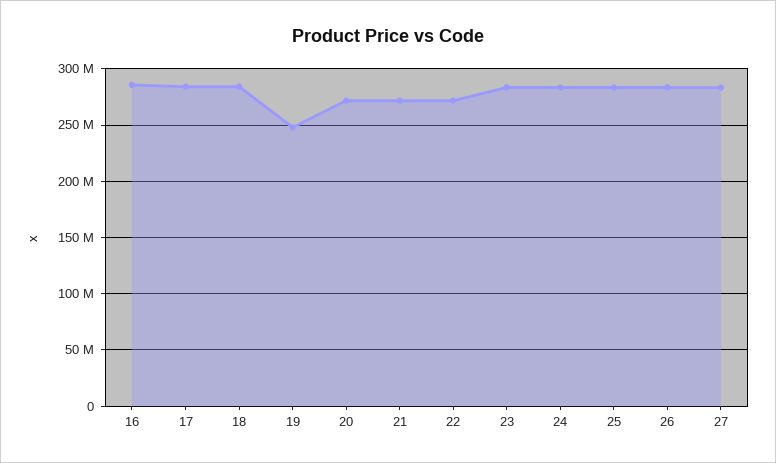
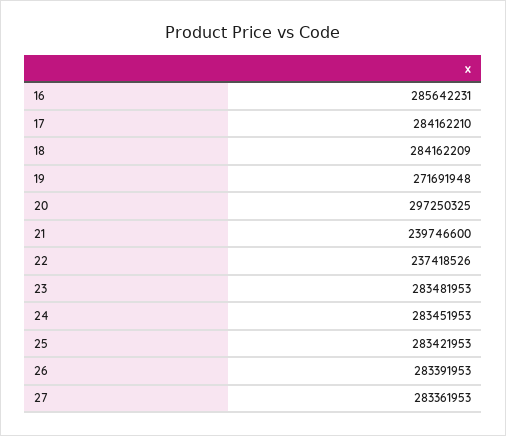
19: 250000000 -> 271691948
20: 270000000 -> 297250325
21: 270000000 -> 239746600
22: 270000000 -> 237418526

